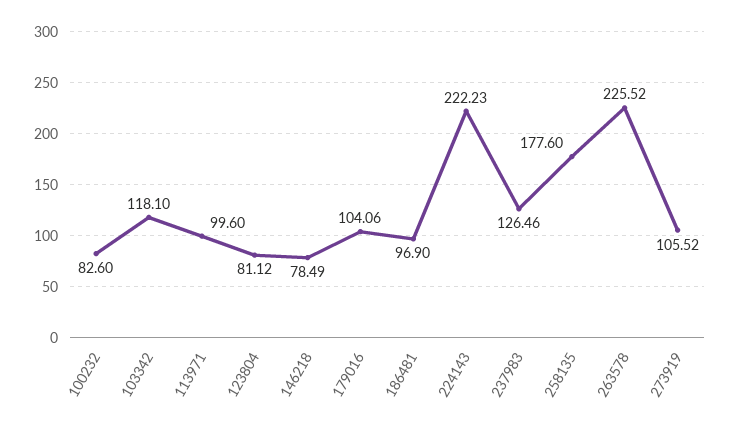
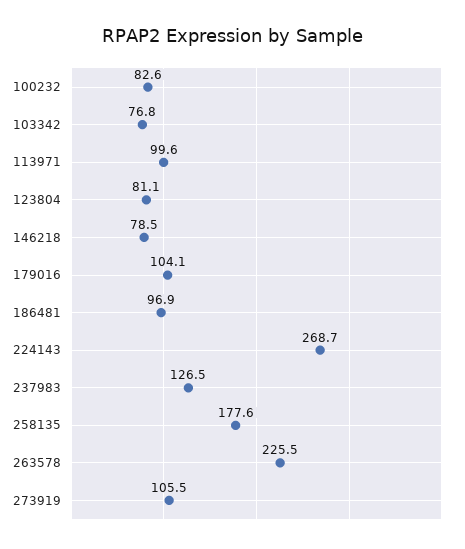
103342: 118.1 -> 76.8
224143: 222.23 -> 268.7

